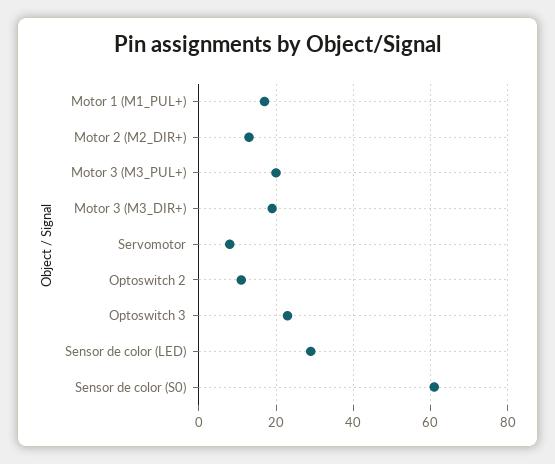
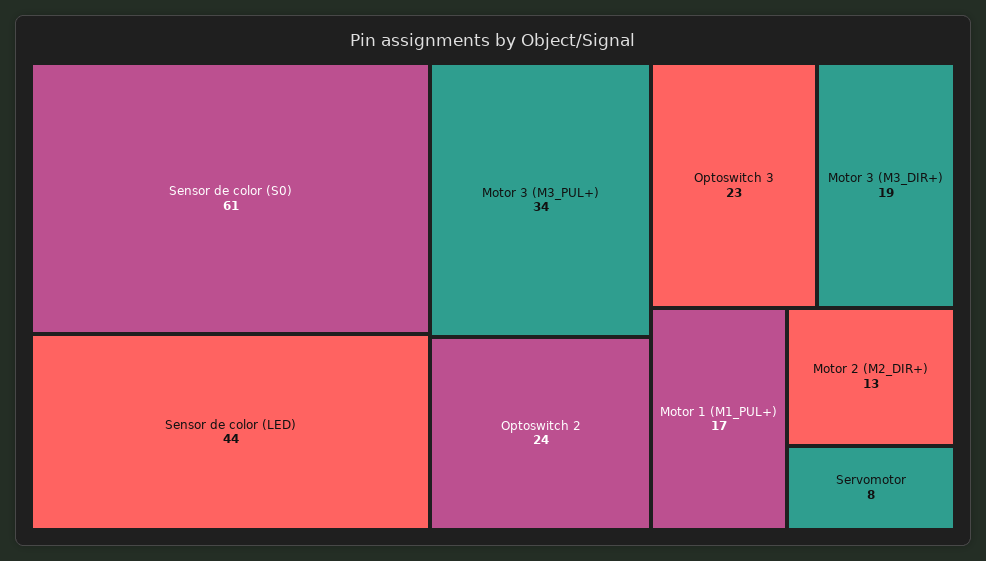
Motor 3 (M3_PUL+): 20 -> 34
Optoswitch 2: 10 -> 24
Sensor de color (LED): 30 -> 44

